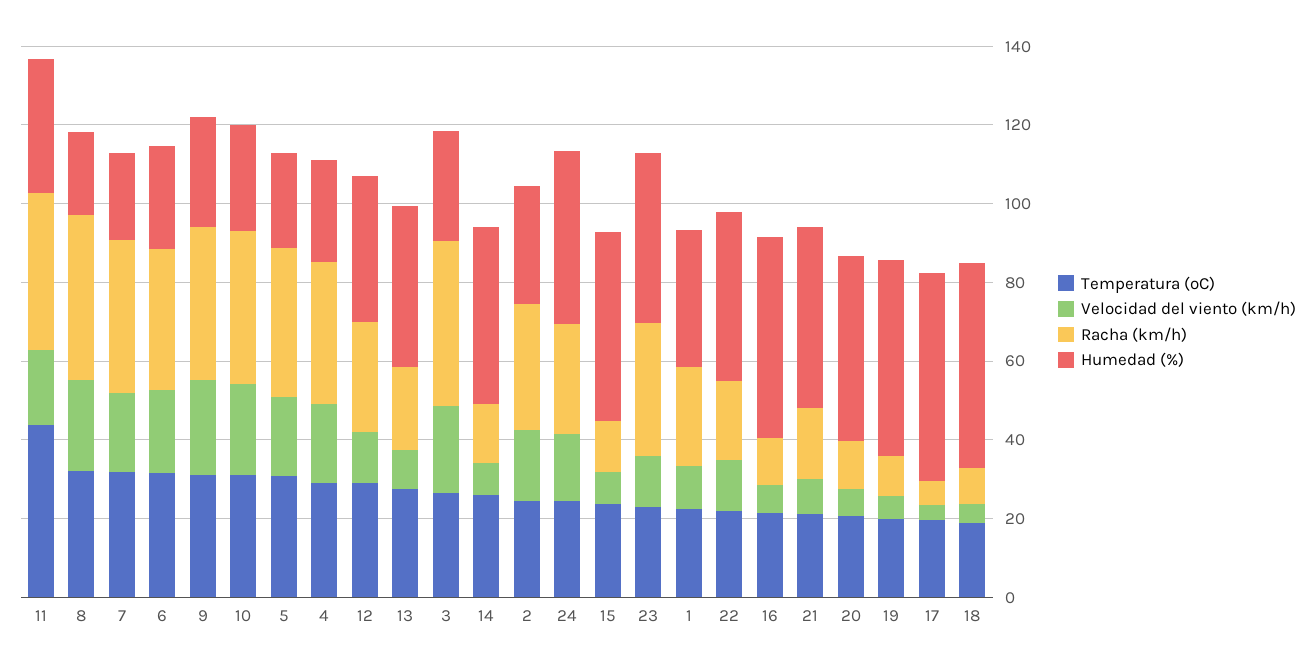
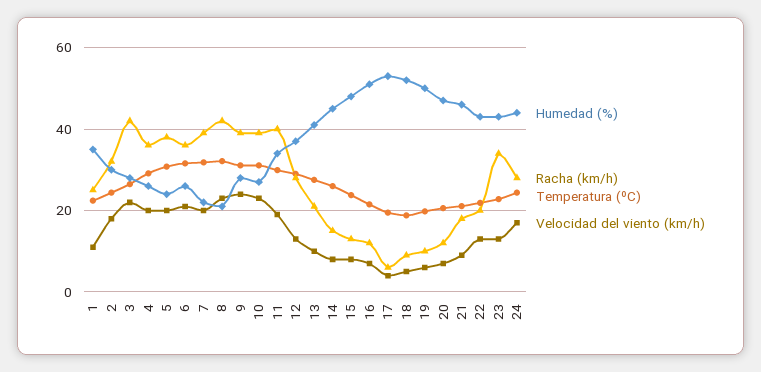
Temperatura (ºC), 11: 45 -> 30

